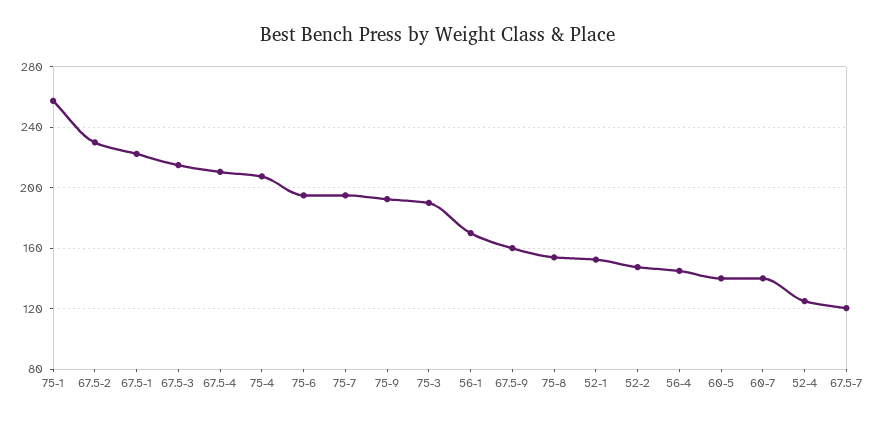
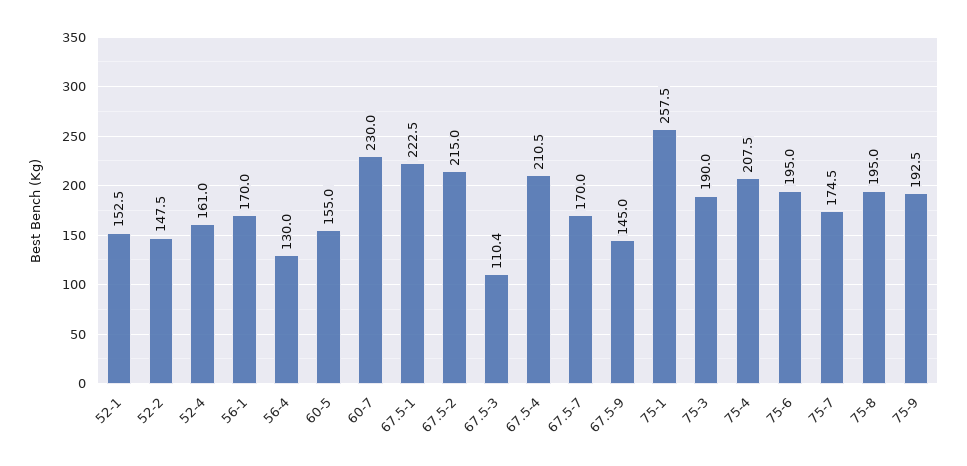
67.5-2: 230 -> 215
67.5-3: 215 -> 110.4
75-7: 195 -> 174.5
67.5-9: 160 -> 145
75-8: 155 -> 195
56-4: 145 -> 130
60-5: 140 -> 155
60-7: 140 -> 230
52-4: 125 -> 161
67.5-7: 120 -> 170

